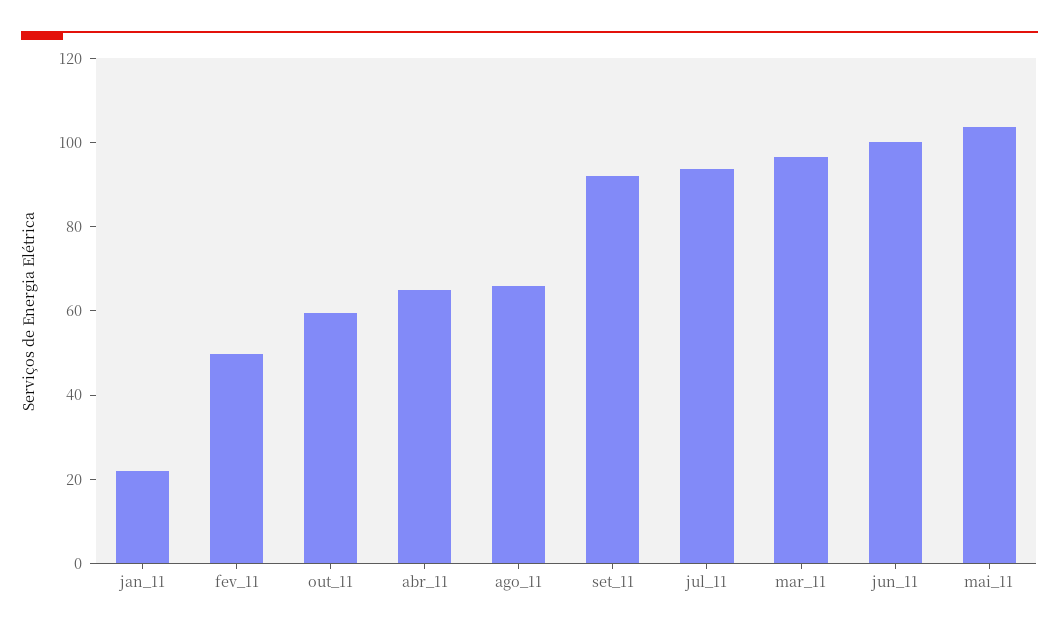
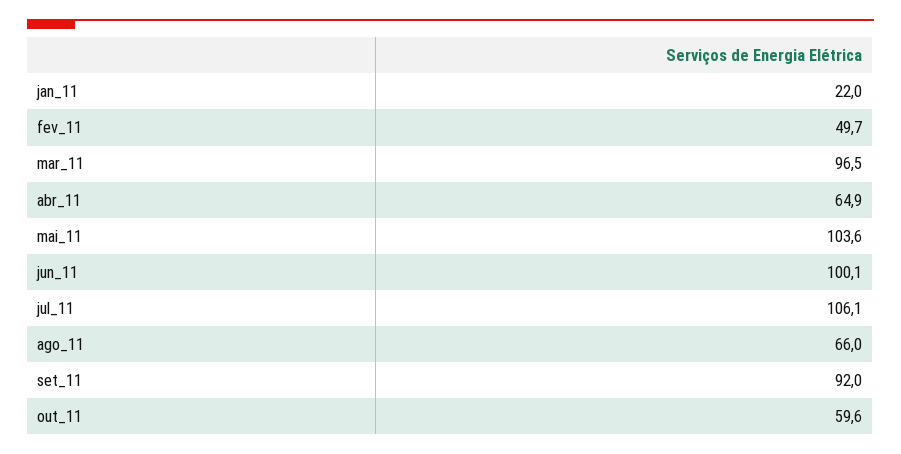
jul_11: 95 -> 106.1

